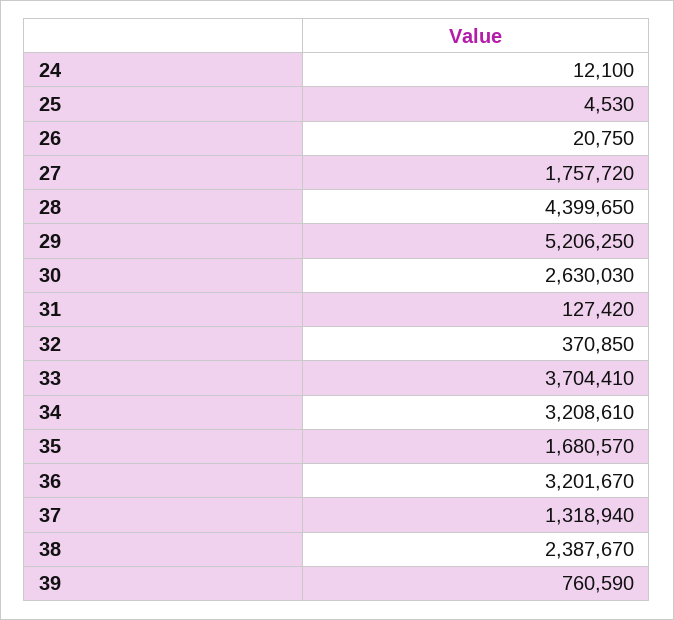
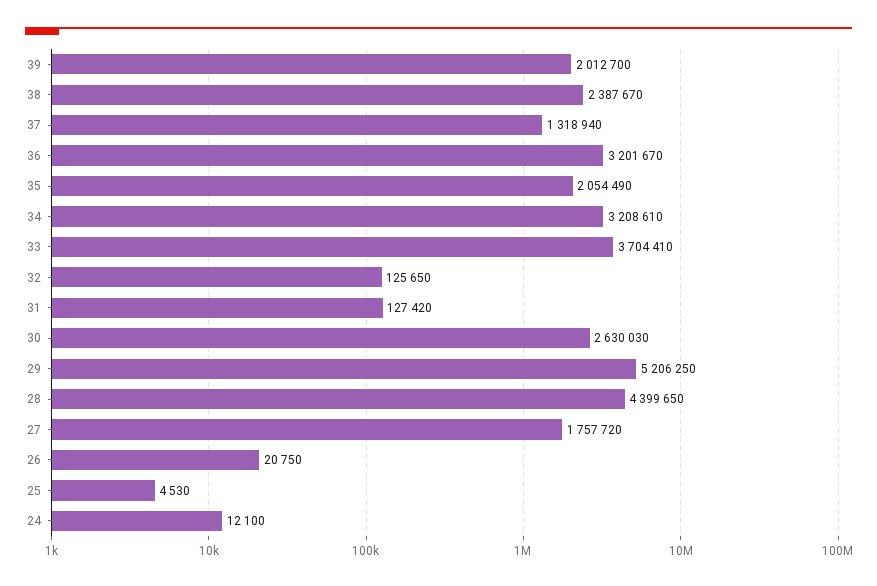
32: 370850 -> 125650
35: 1680570 -> 2054490
39: 760590 -> 2012700

